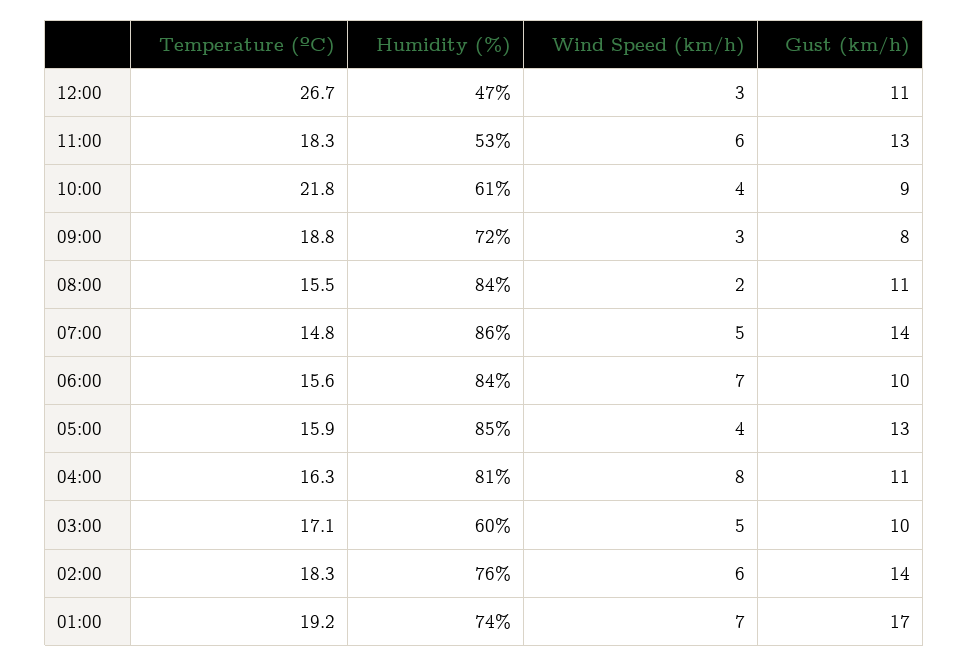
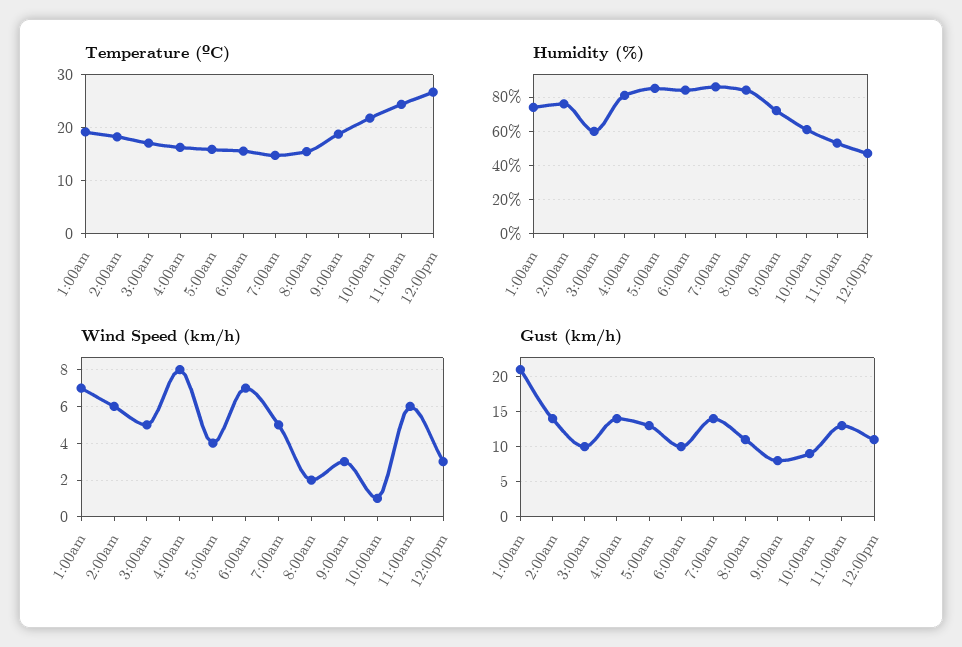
Temperature (ºC), 11:00: 18.3 -> 24
Wind Speed (km/h), 10:00: 4 -> 1
Gust (km/h), 04:00: 11 -> 14
Gust (km/h), 01:00: 17 -> 21

